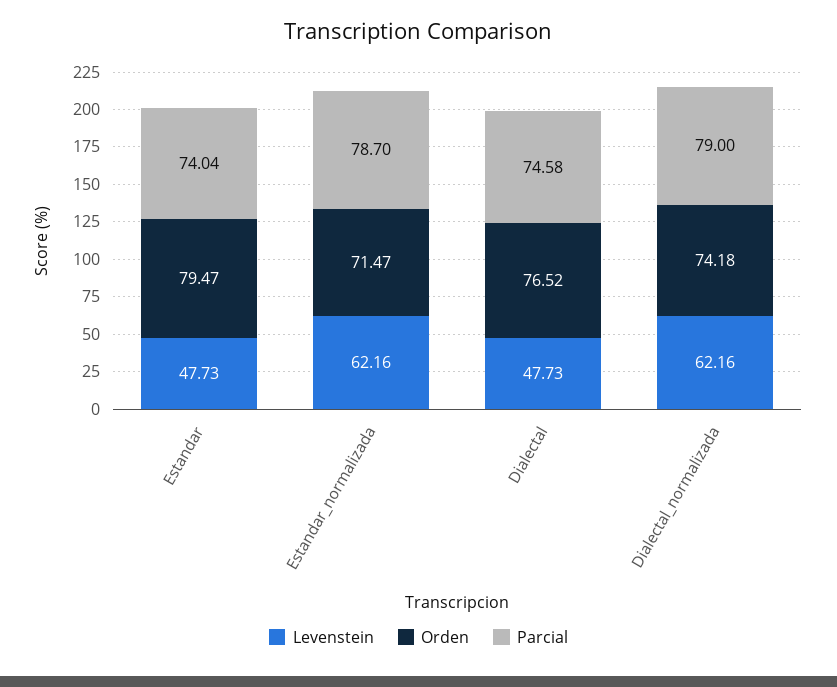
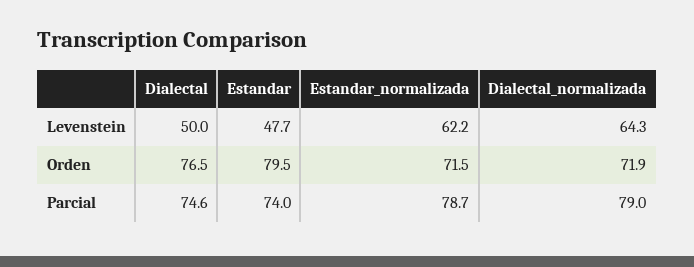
Levenstein, Dialectal: 47.73 -> 50
Levenstein, Dialectal_normalizada: 62.16 -> 64.3
Orden, Dialectal_normalizada: 74.18 -> 71.9

